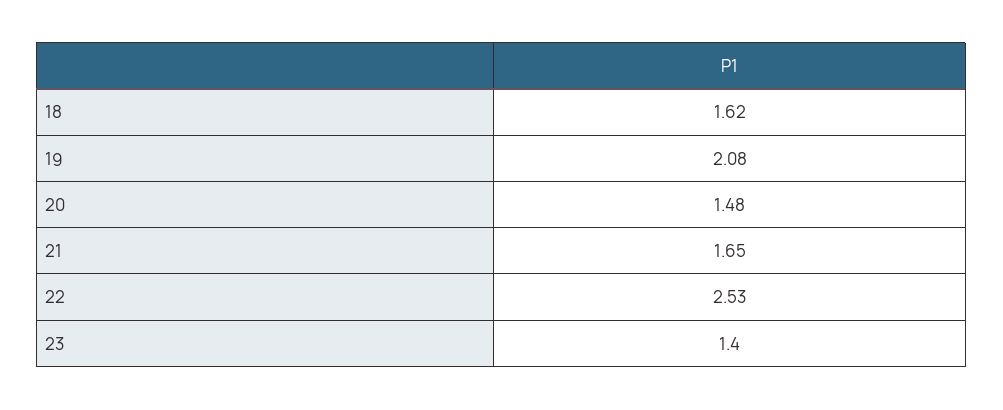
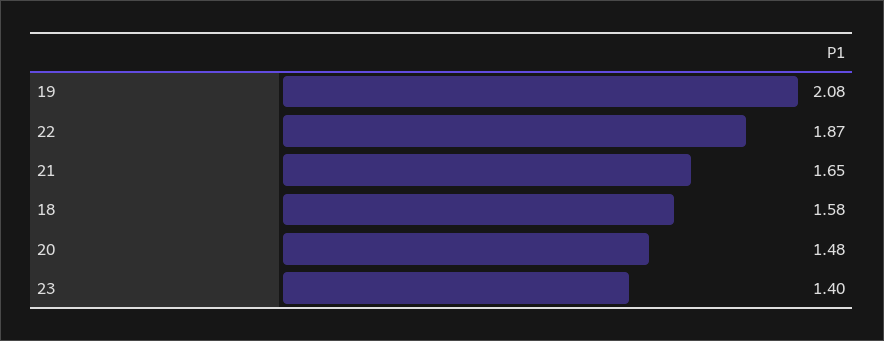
18: 1.62 -> 1.58
22: 2.53 -> 1.87

